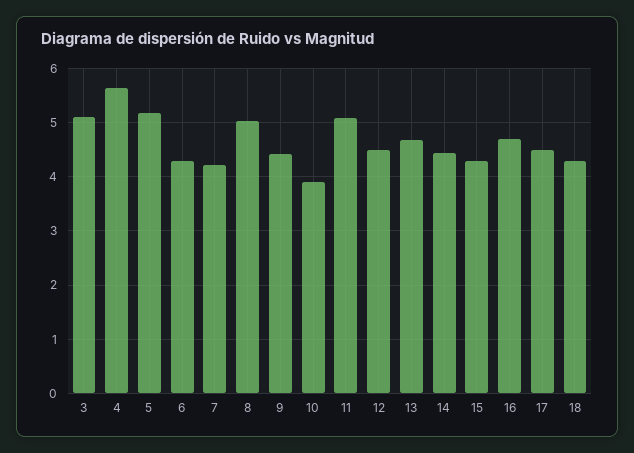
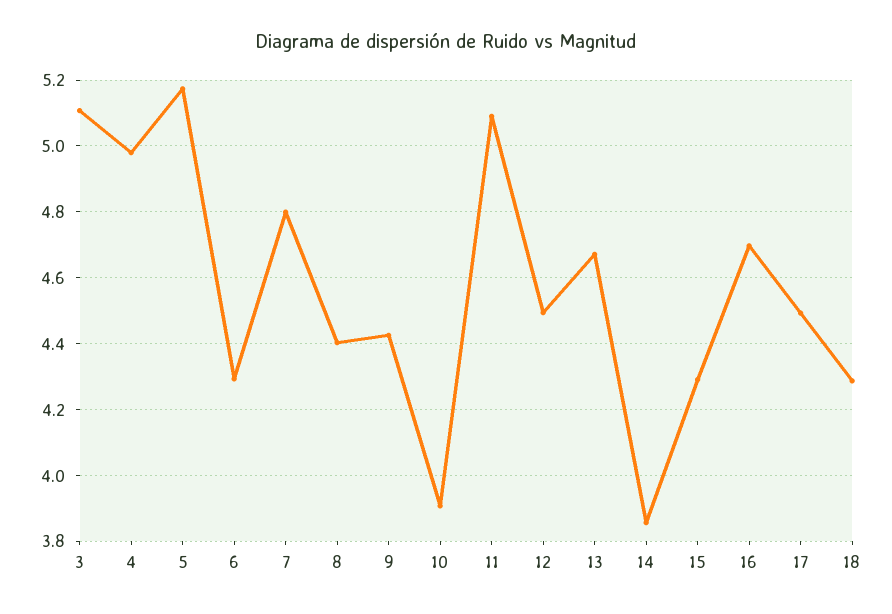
4: 5.6 -> 4.98
7: 4.2 -> 4.8
8: 5 -> 4.4
14: 4.4 -> 3.86

